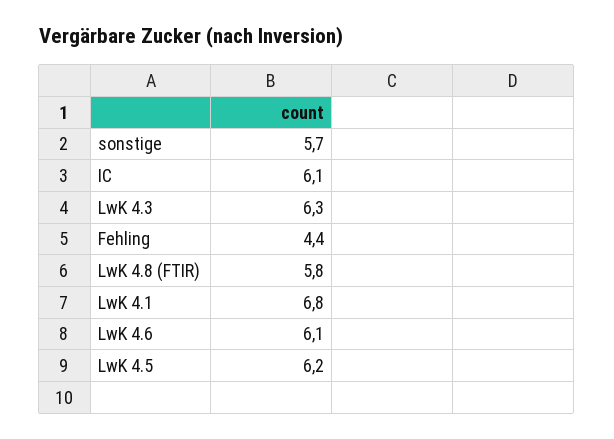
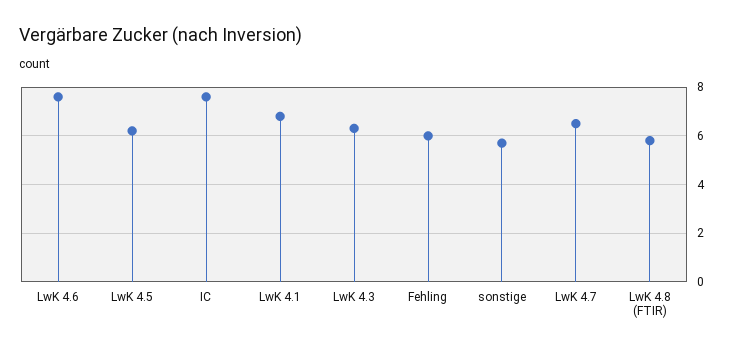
IC: 6.1 -> 7.5
Fehling: 4.4 -> 6
LwK 4.6: 6.1 -> 7.5
LwK 4.7: none -> 6.5

